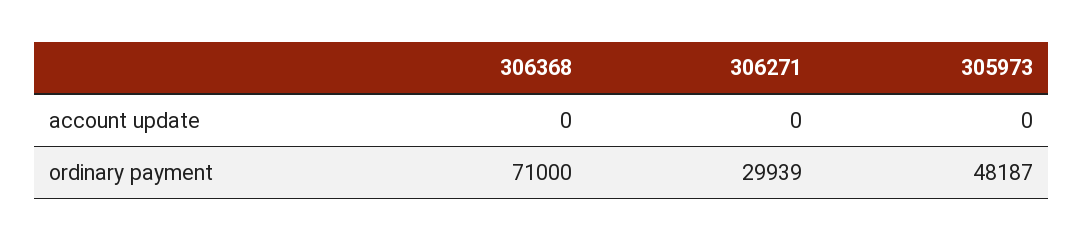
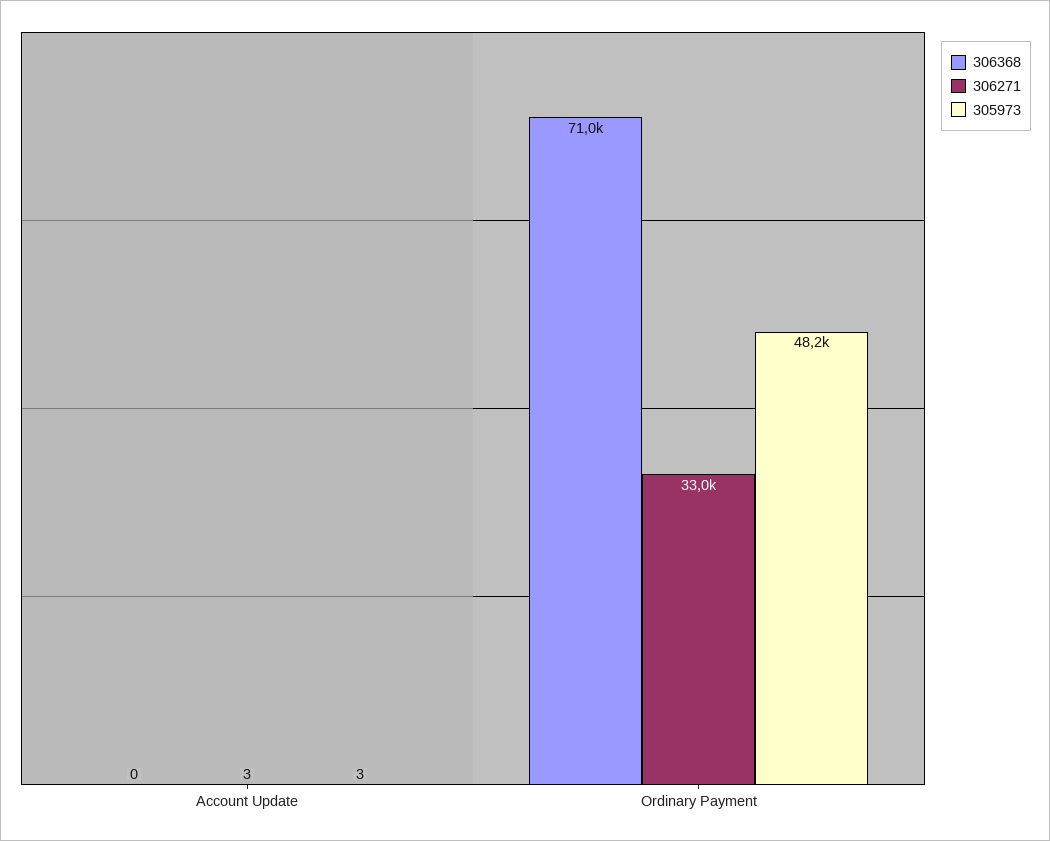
306271, account update: 0 -> 3
305973, account update: 0 -> 3
306271, ordinary payment: 29939 -> 33000

